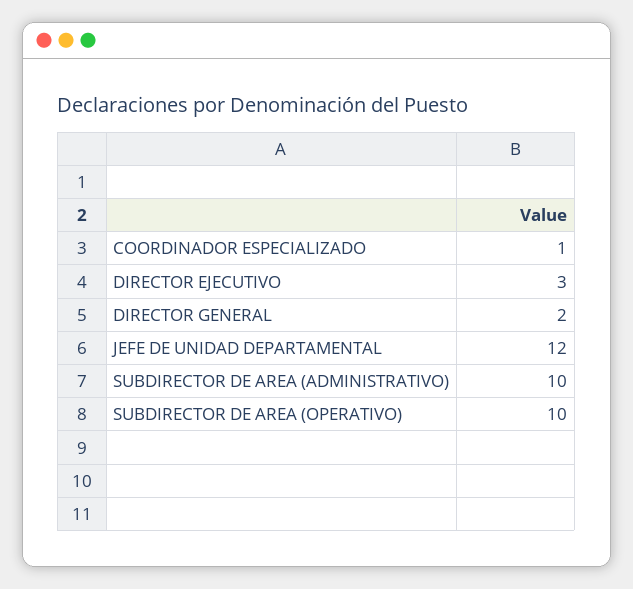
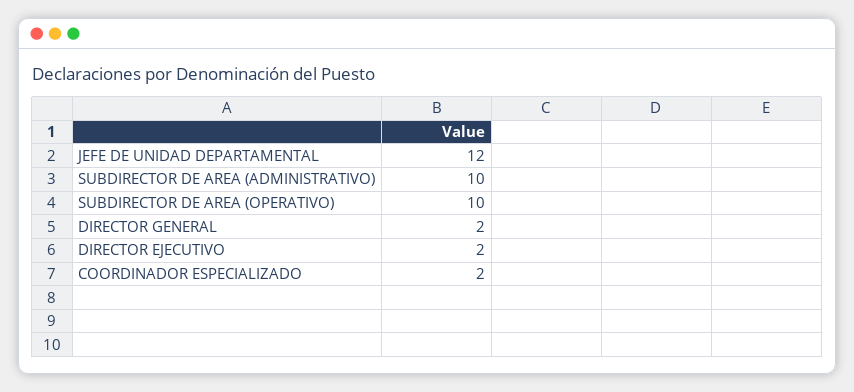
COORDINADOR ESPECIALIZADO: 1 -> 2
DIRECTOR EJECUTIVO: 3 -> 2

